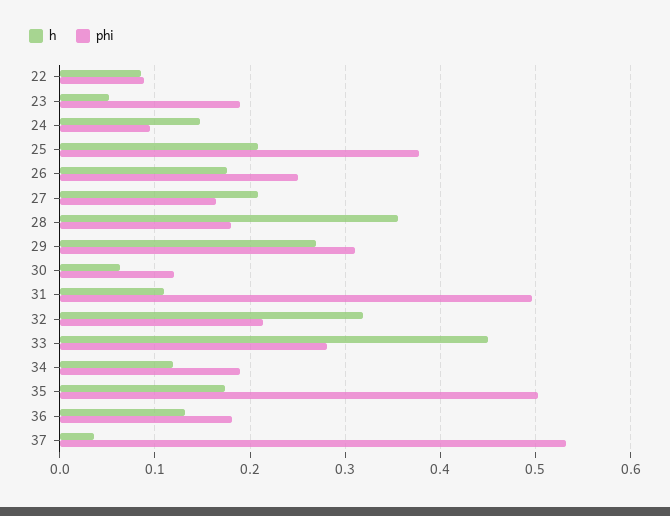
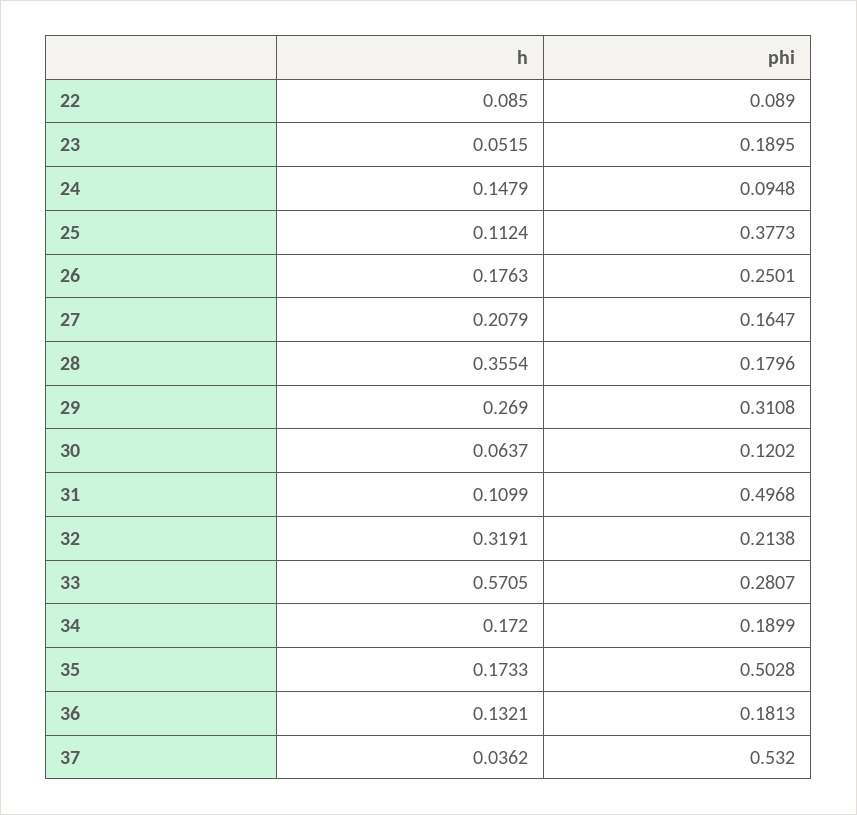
h, 25: 0.21 -> 0.1124
h, 33: 0.45 -> 0.5705
h, 34: 0.12 -> 0.172

